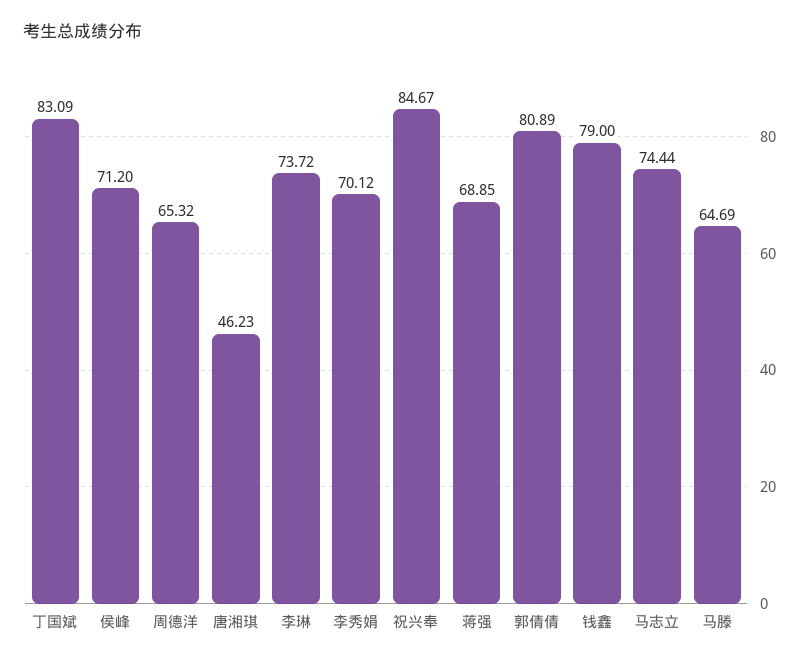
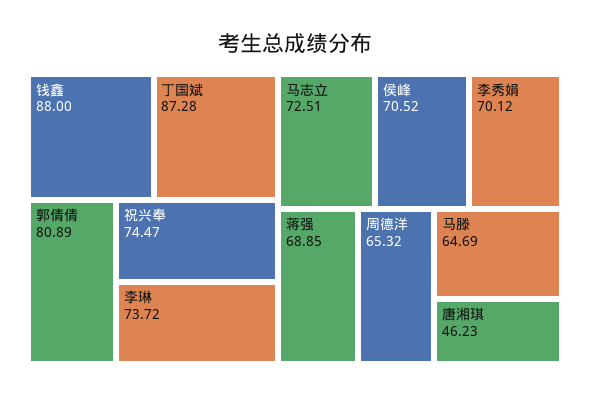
丁国斌: 83.09 -> 87.28
侯峰: 71.2 -> 70.52
祝兴奉: 84.67 -> 74.47
钱鑫: 79 -> 88
马志立: 74.44 -> 72.51

